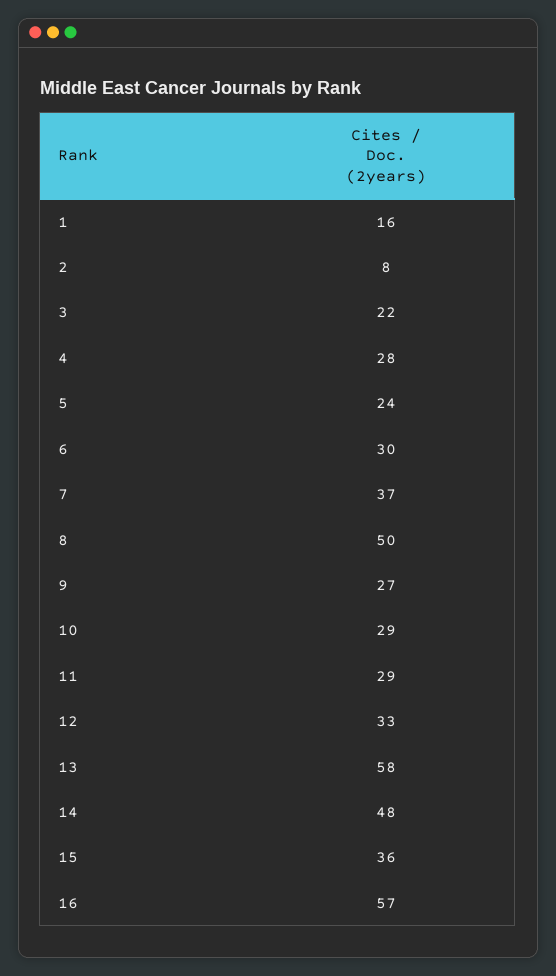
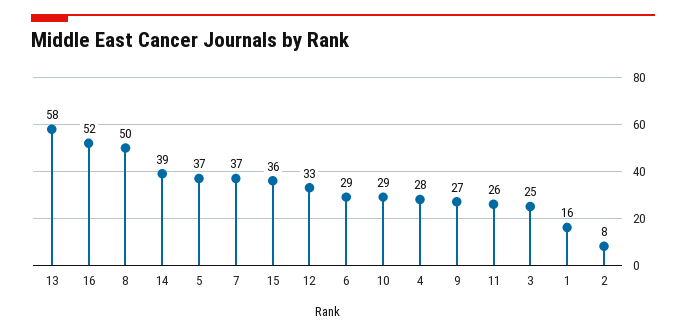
3: 22 -> 25
5: 24 -> 37
6: 30 -> 29
11: 29 -> 26
14: 48 -> 39
16: 57 -> 52

